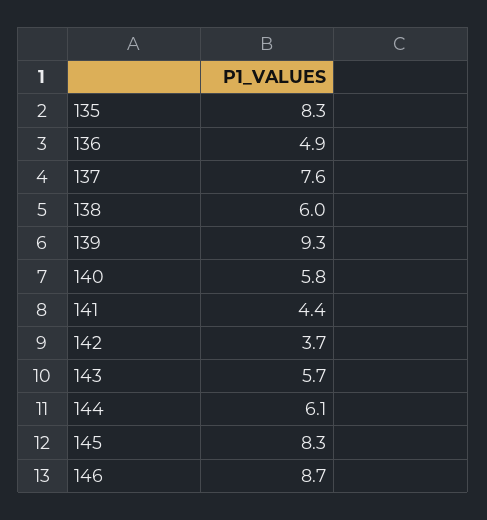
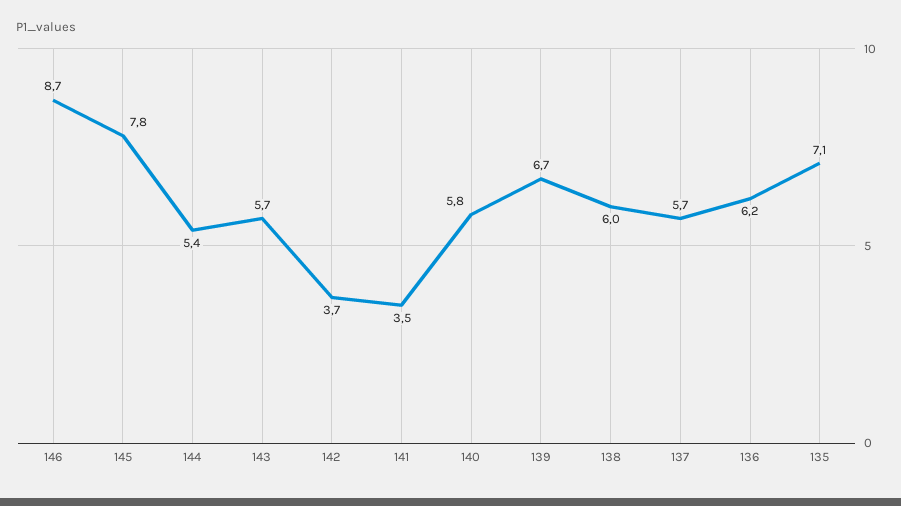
135: 8.3 -> 7.1
136: 4.9 -> 6.2
137: 7.6 -> 5.7
139: 9.3 -> 6.7
141: 4.4 -> 3.5
144: 6.1 -> 5.4
145: 8.3 -> 7.8

